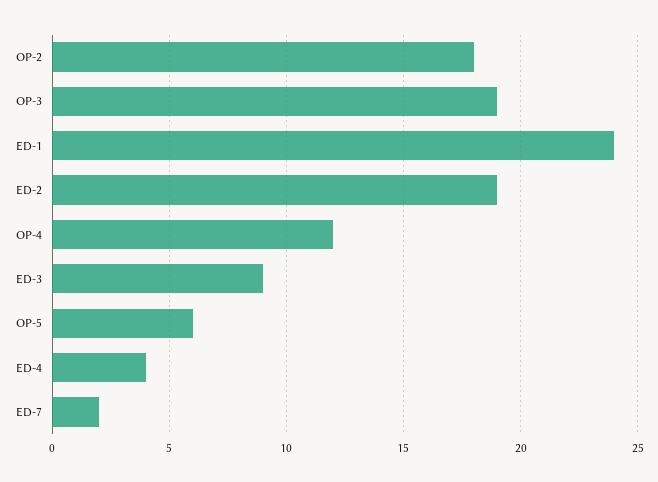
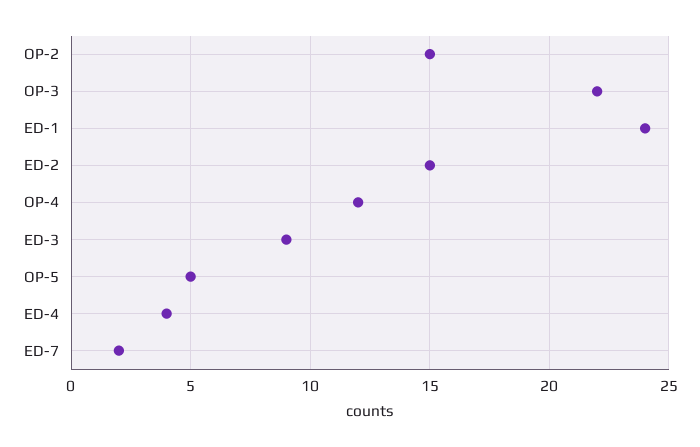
OP-2: 18 -> 15
OP-3: 19 -> 22
ED-2: 19 -> 15
OP-5: 6 -> 5

